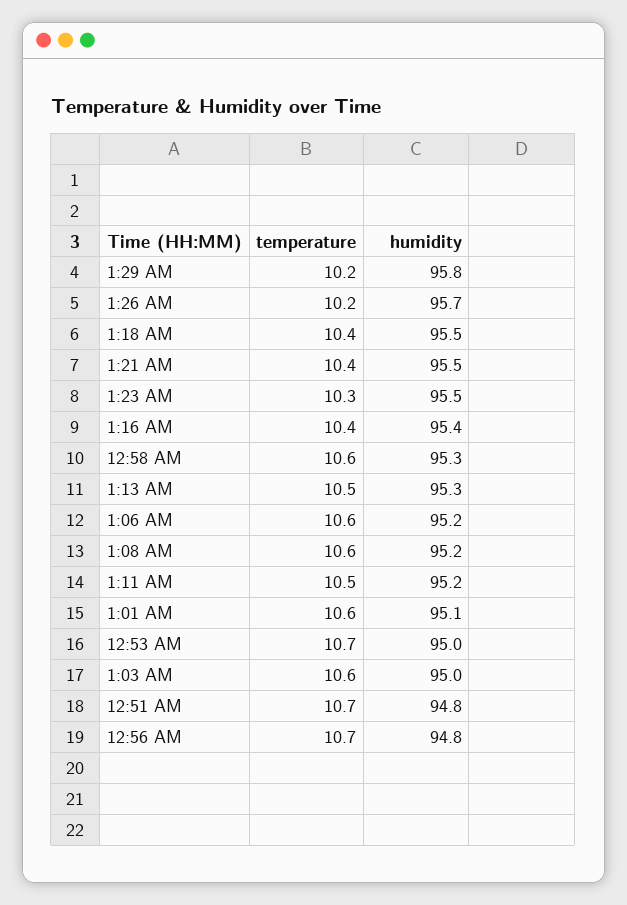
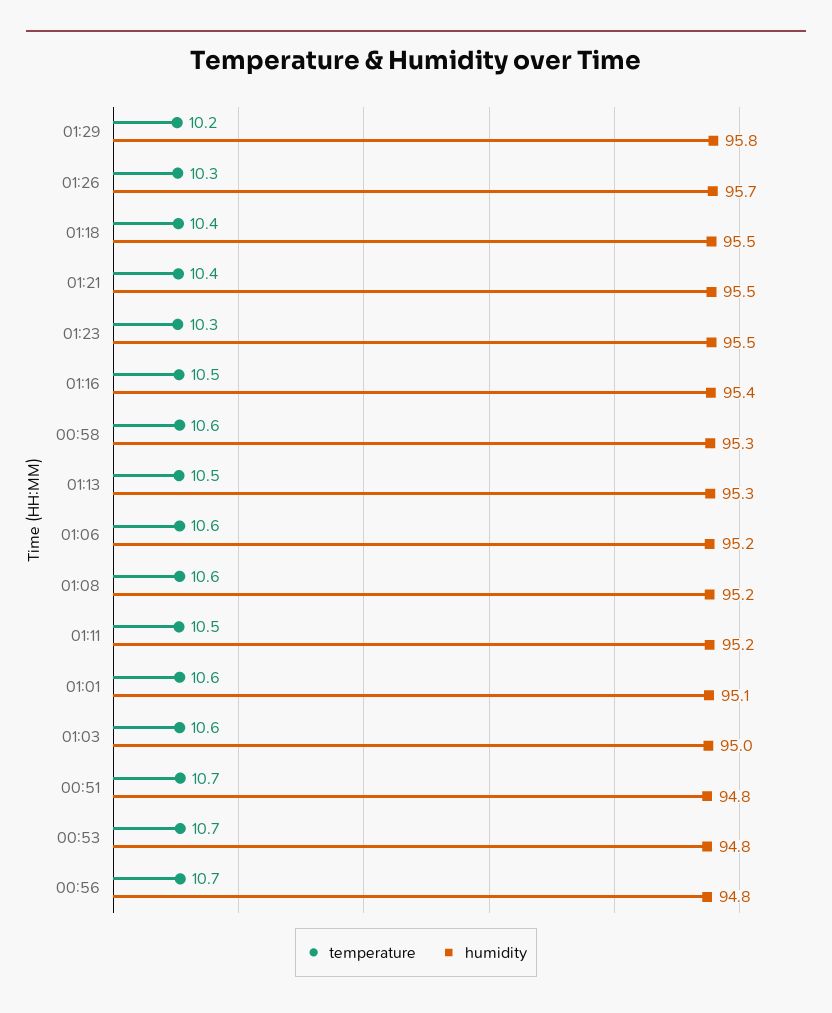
temperature, 1:26 AM: 10.2 -> 10.3
temperature, 1:16 AM: 10.4 -> 10.5
humidity, 12:53 AM: 95 -> 94.8

